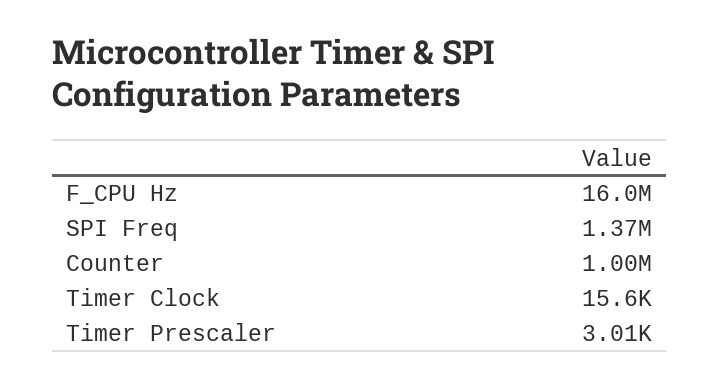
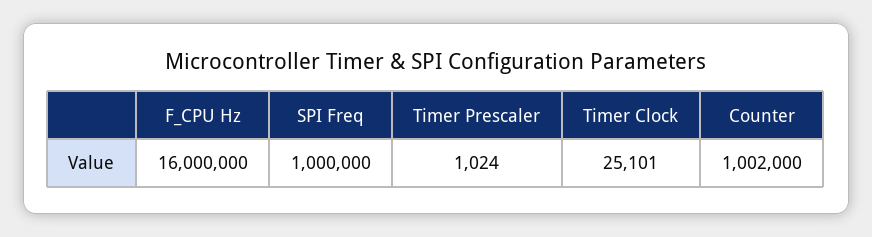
SPI Freq: 1370000 -> 1000000
Timer Clock: 15600 -> 25101
Timer Prescaler: 3010 -> 1024

